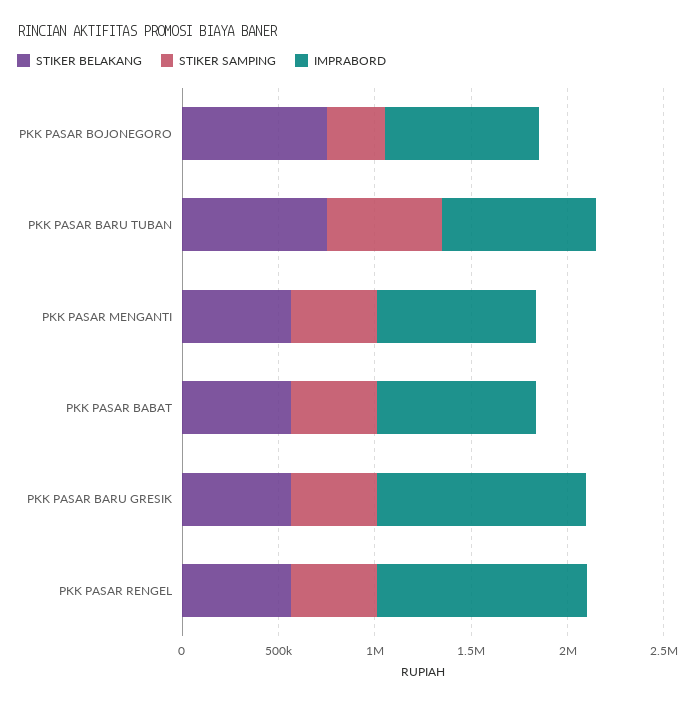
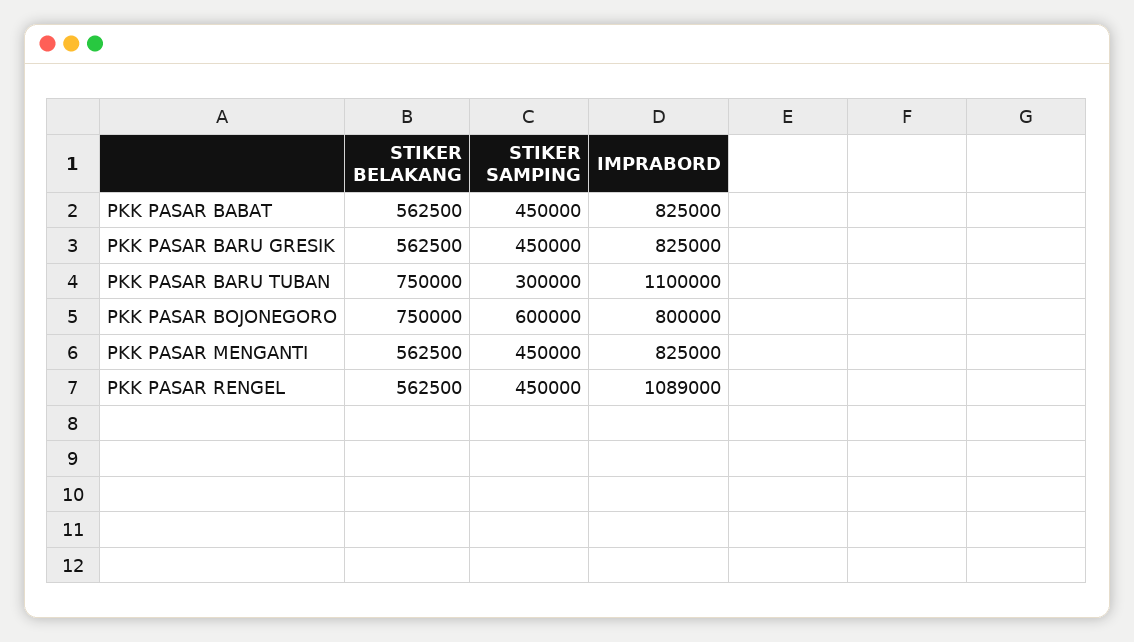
STIKER SAMPING, PKK PASAR BOJONEGORO: 300000 -> 600000
STIKER SAMPING, PKK PASAR BARU TUBAN: 600000 -> 300000
IMPRABORD, PKK PASAR BARU TUBAN: 800000 -> 1100000
IMPRABORD, PKK PASAR BARU GRESIK: 1100000 -> 825000

